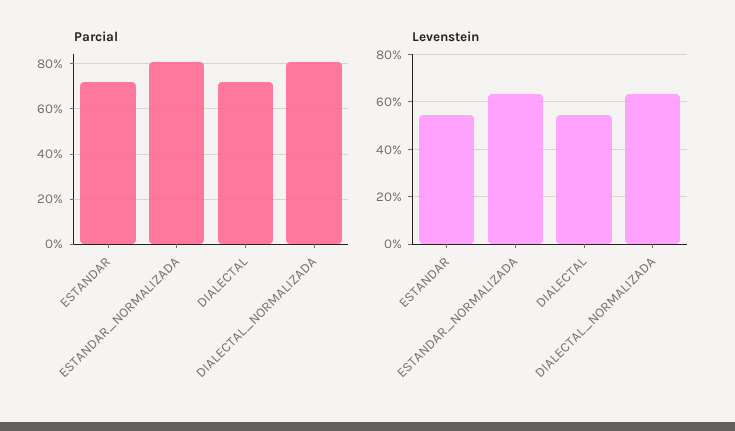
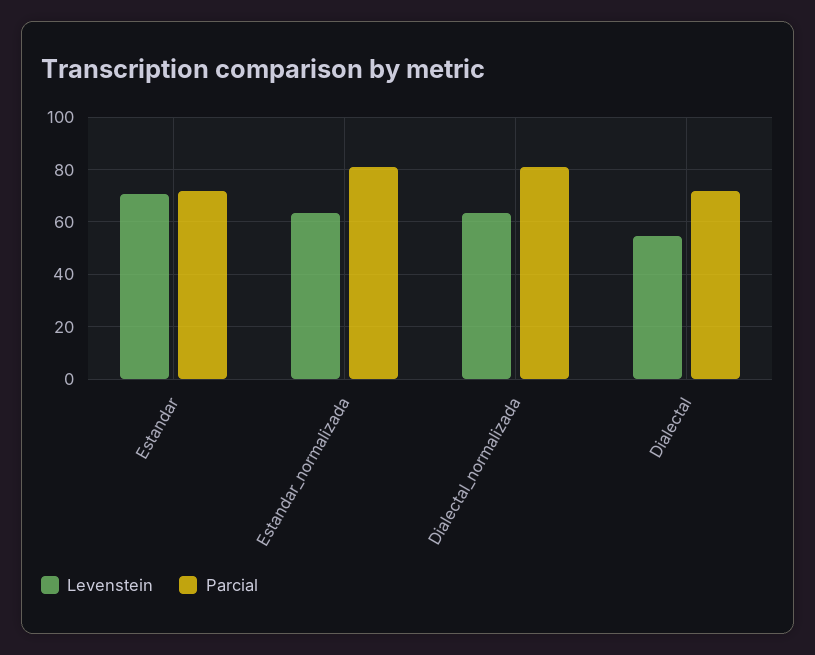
Levenstein, ESTANDAR: 55 -> 70

